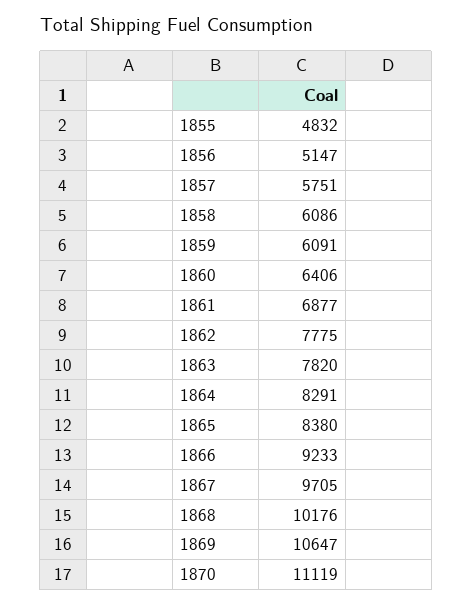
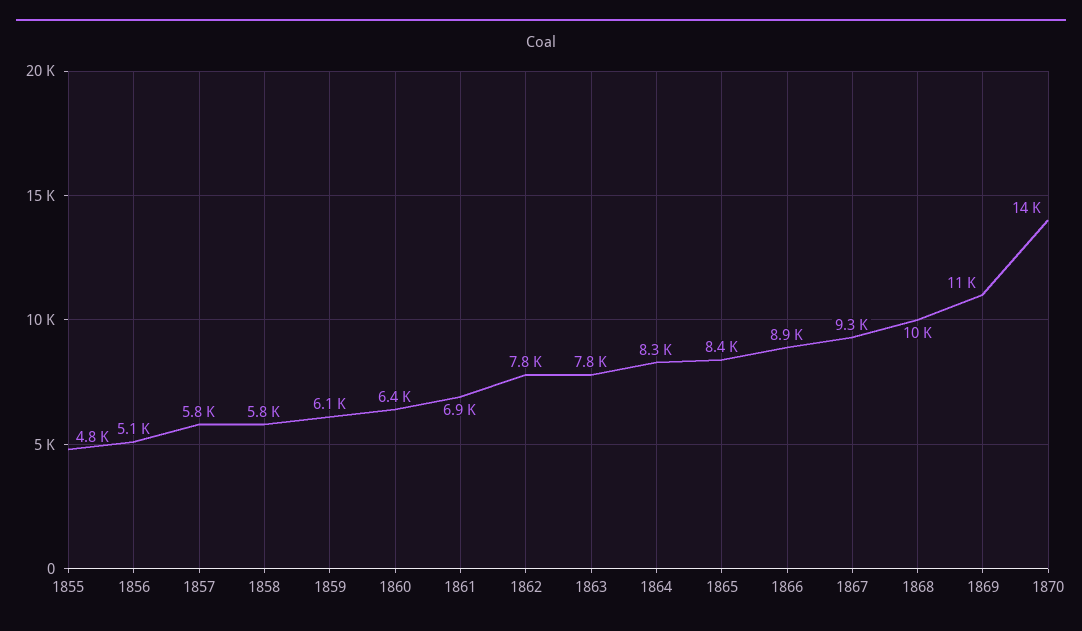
1858: 6086 -> 5800
1866: 9233 -> 8900
1867: 9705 -> 9300
1870: 11119 -> 14000

